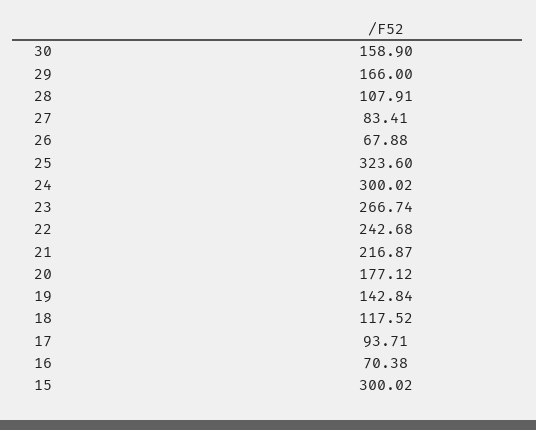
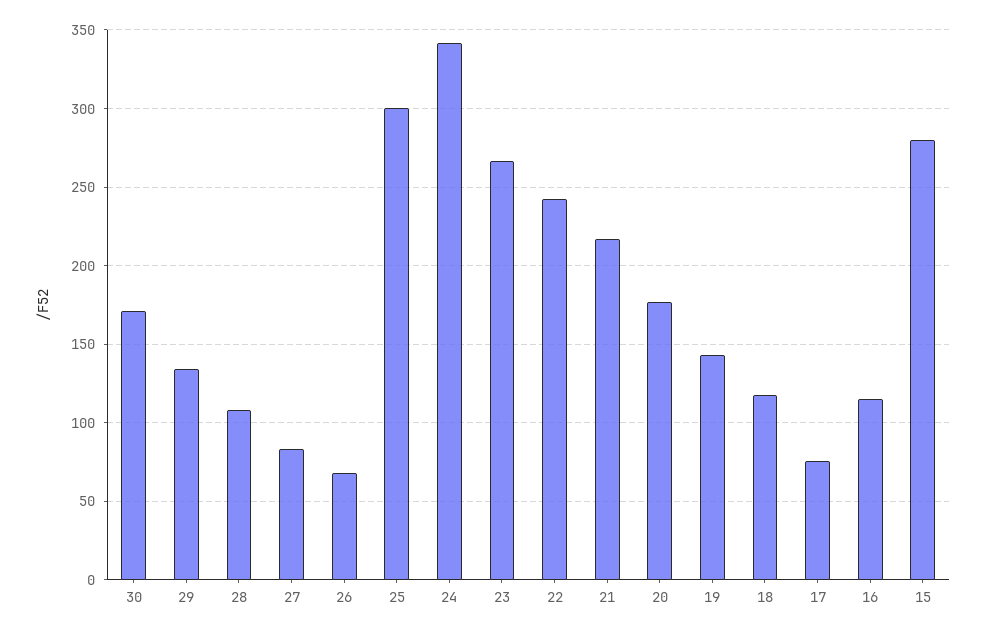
30: 158.9 -> 170
29: 166 -> 135
25: 323.6 -> 300
24: 300.02 -> 340
17: 93.71 -> 75
16: 70.38 -> 115
15: 300.02 -> 280

